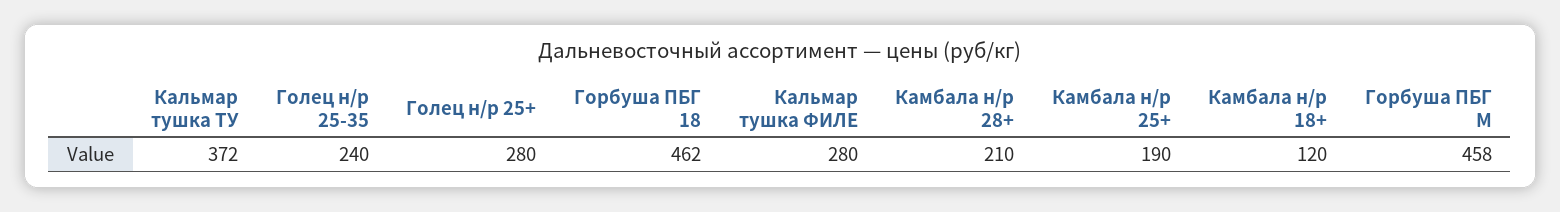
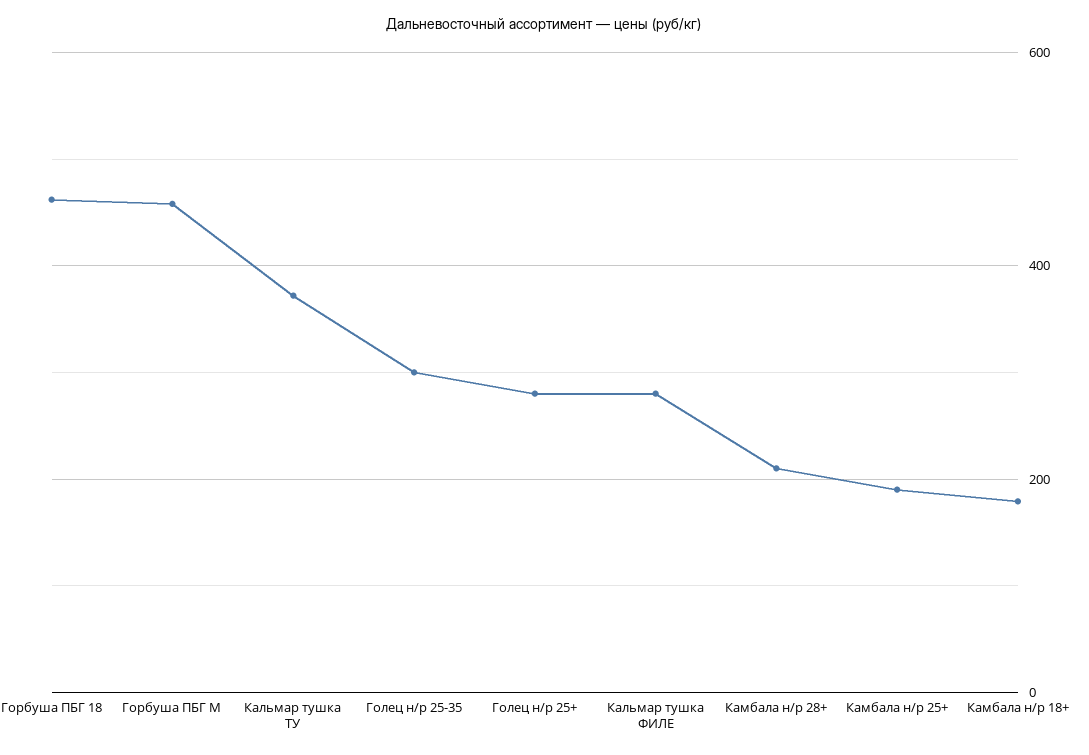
Голец н/р 25-35: 240 -> 300
Камбала н/р 18+: 120 -> 180

